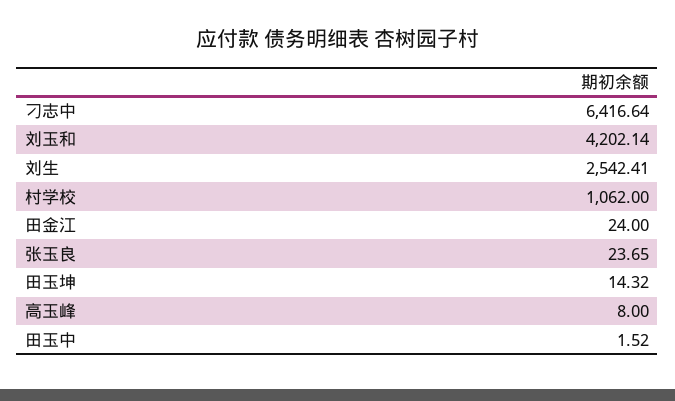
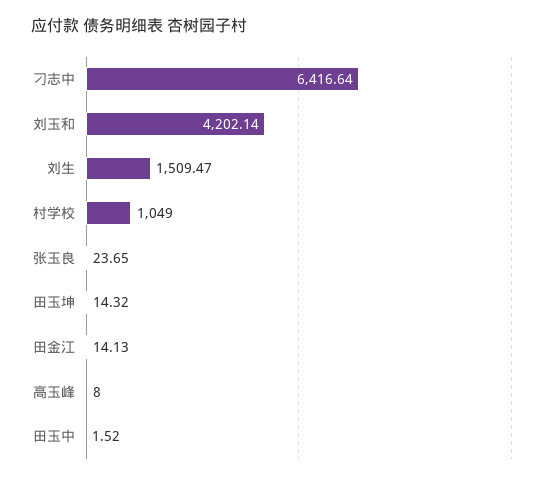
刘生: 2542.41 -> 1509.47
村学校: 1062 -> 1049
田金江: 24 -> 14.13

